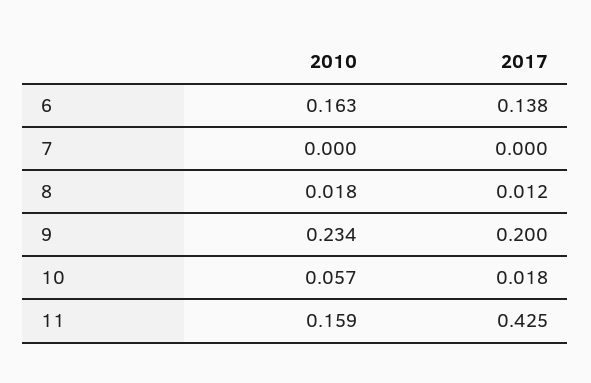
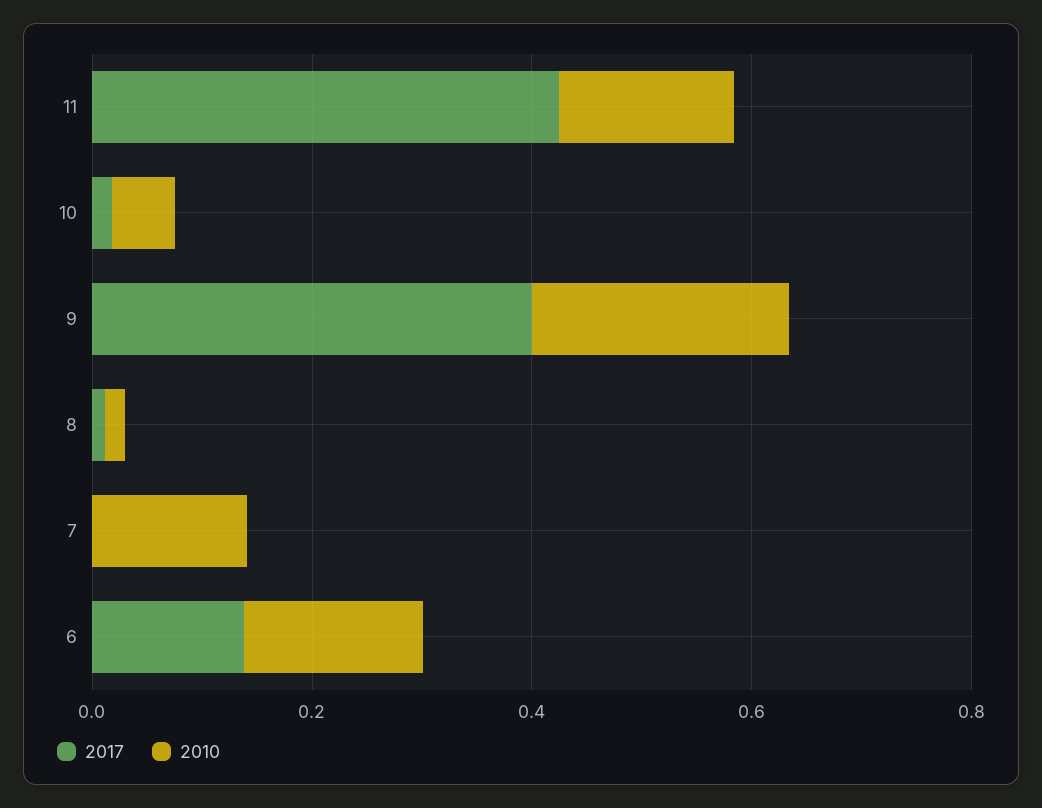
2010, 7: 0 -> 0.15
2017, 9: 0.2 -> 0.4

